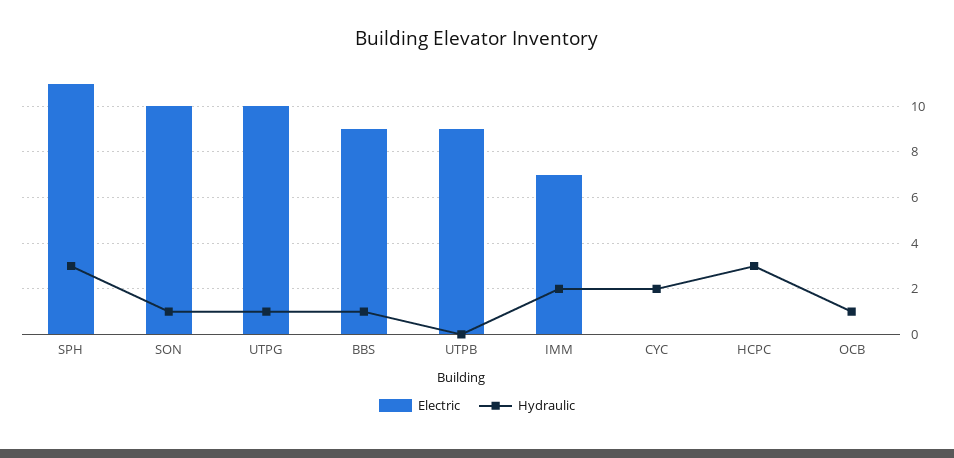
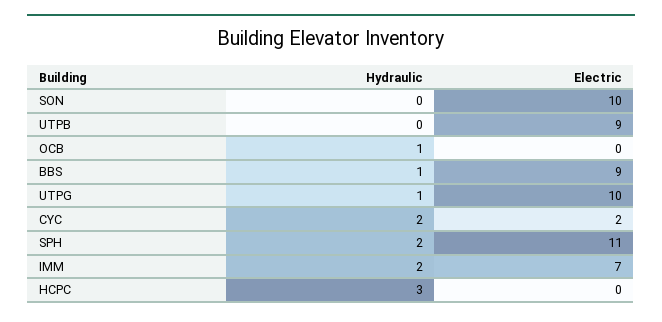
Hydraulic, SPH: 3 -> 2
Hydraulic, SON: 1 -> 0
Electric, CYC: 0 -> 2

